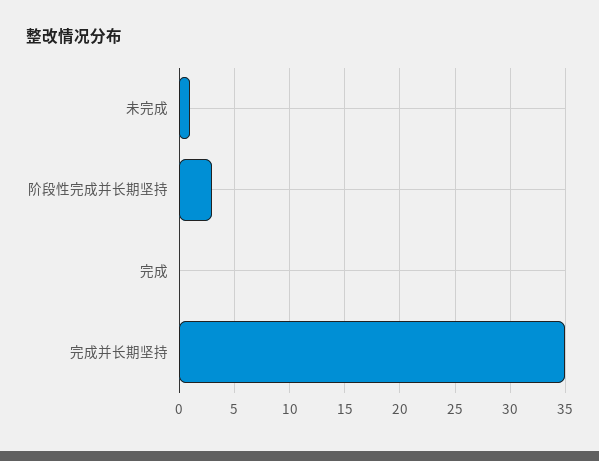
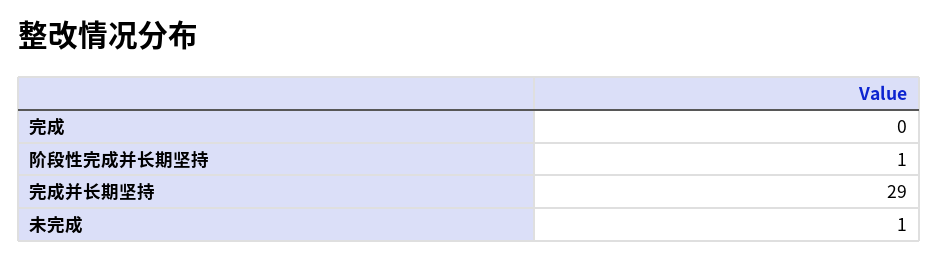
阶段性完成并长期坚持: 3 -> 1
完成并长期坚持: 35 -> 29

